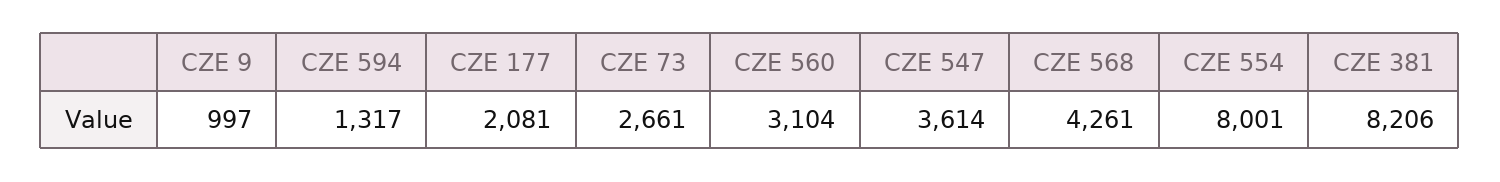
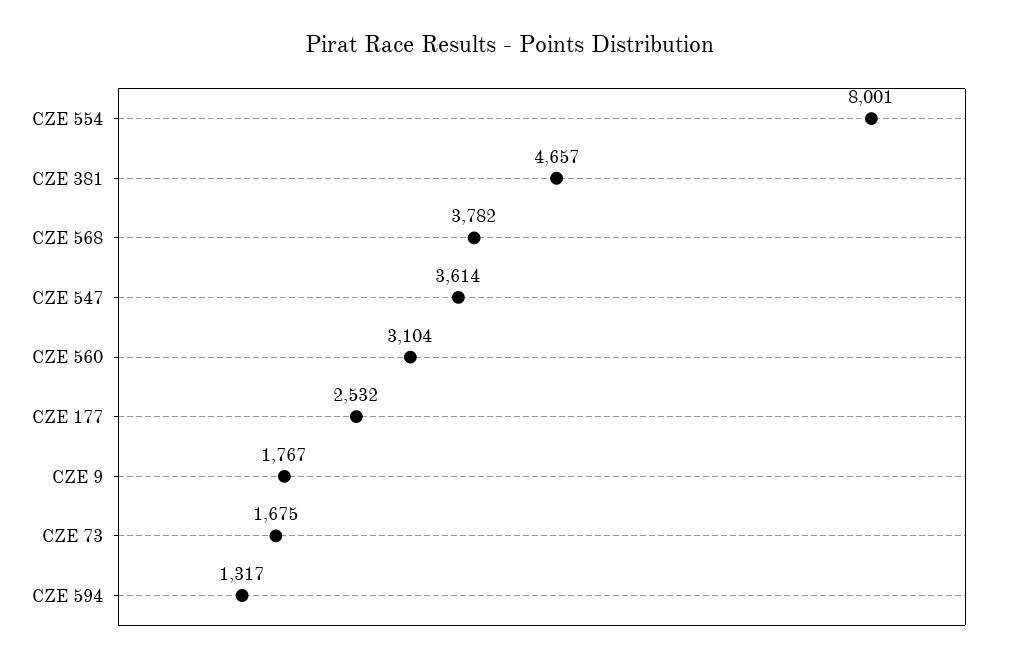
CZE 9: 997 -> 1767
CZE 177: 2081 -> 2532
CZE 73: 2661 -> 1675
CZE 568: 4261 -> 3782
CZE 381: 8206 -> 4657

